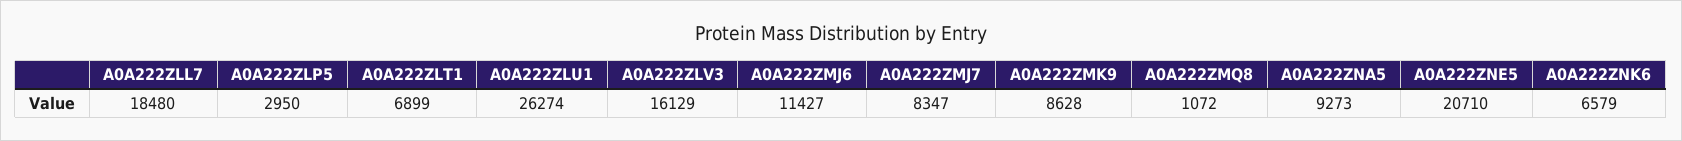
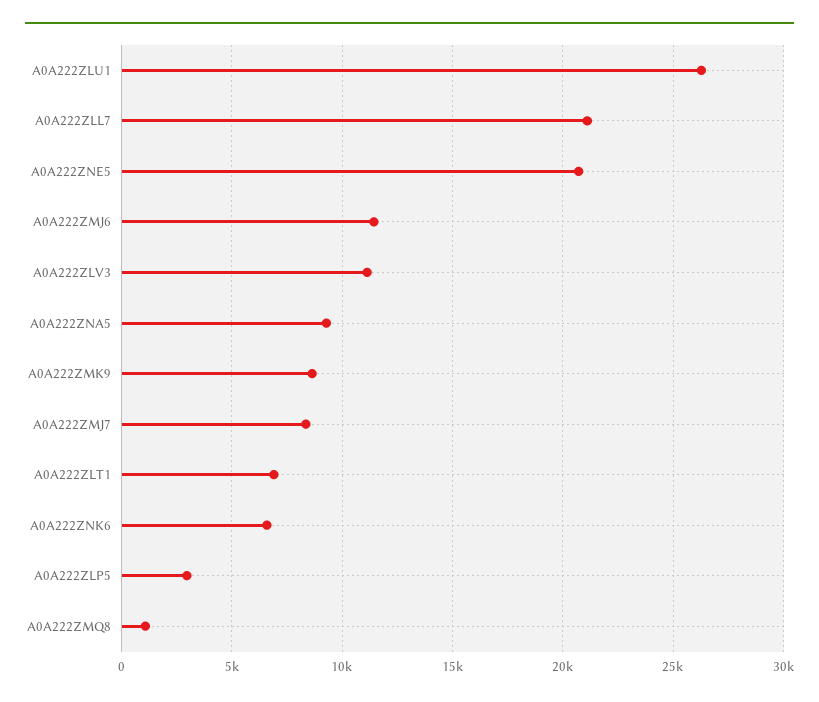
A0A222ZLL7: 18480 -> 21000
A0A222ZLV3: 16129 -> 11000

